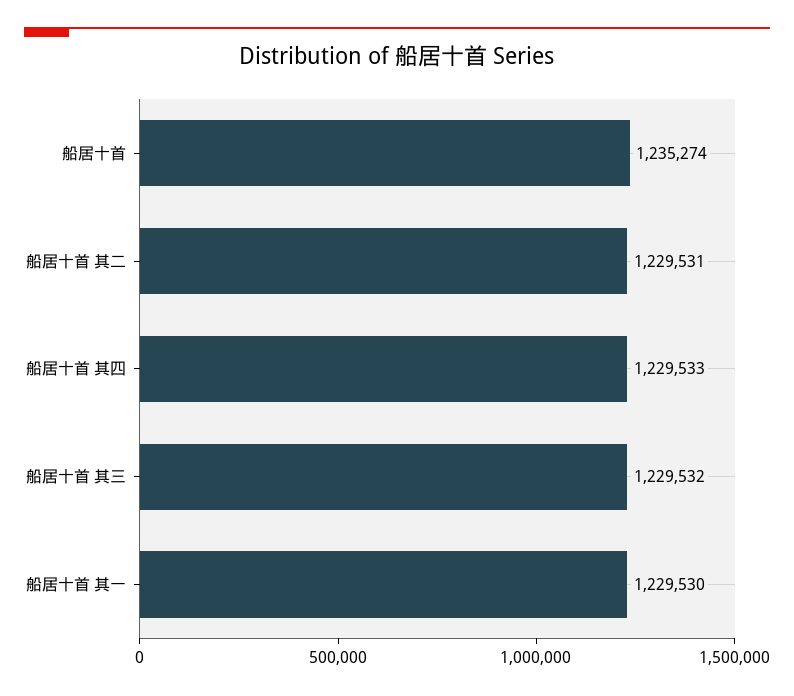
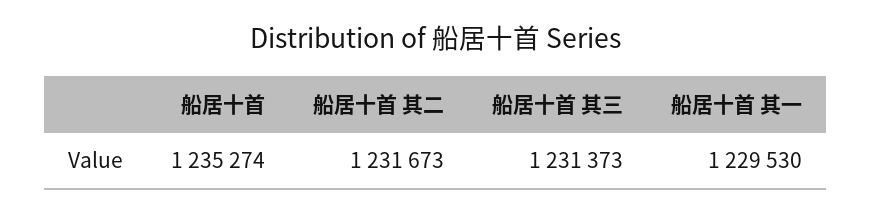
船居十首 其二: 1229531 -> 1231673
船居十首 其四: 1229533 -> none
船居十首 其三: 1229532 -> 1231373

